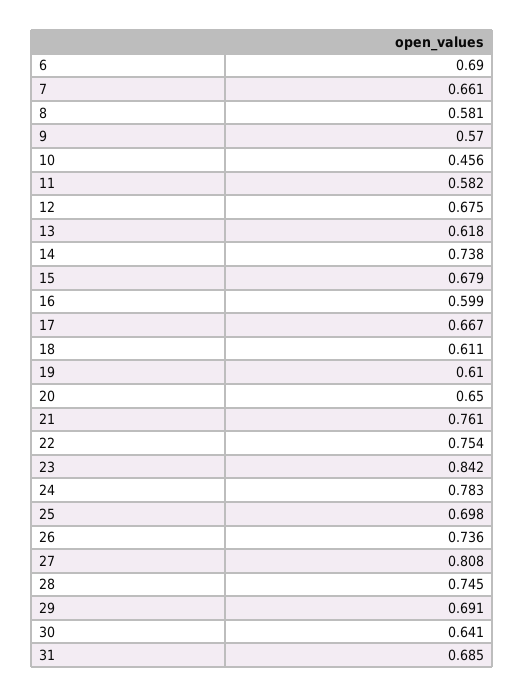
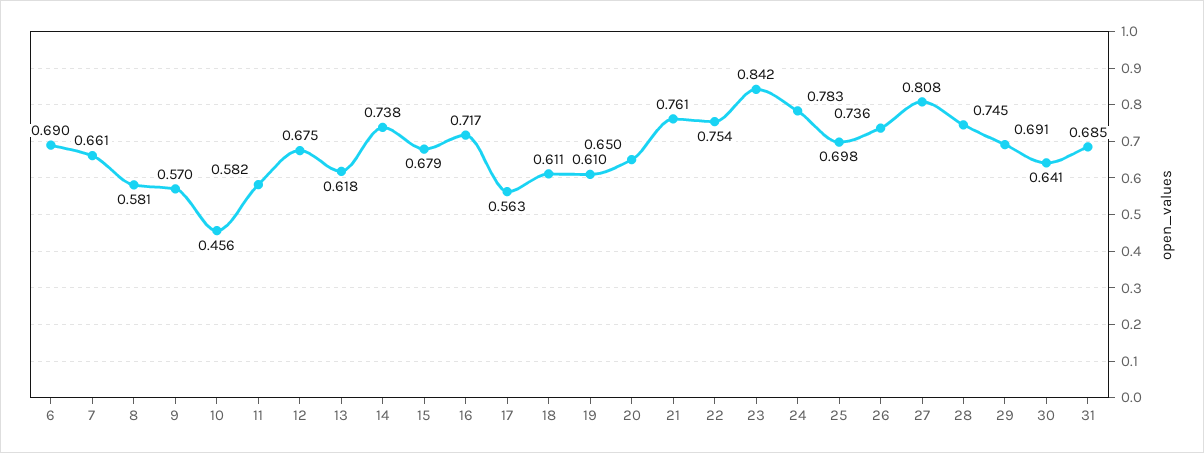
16: 0.599 -> 0.717
17: 0.667 -> 0.563

